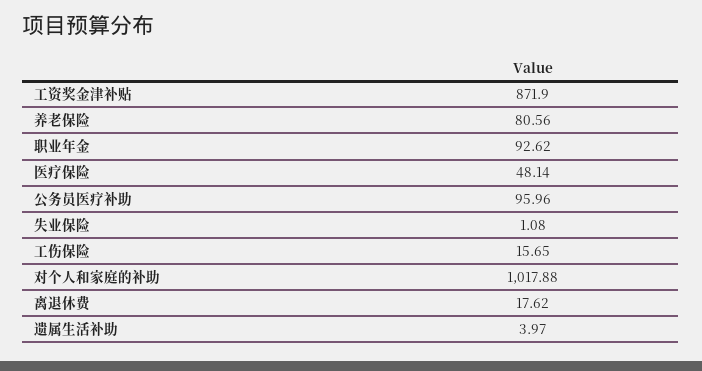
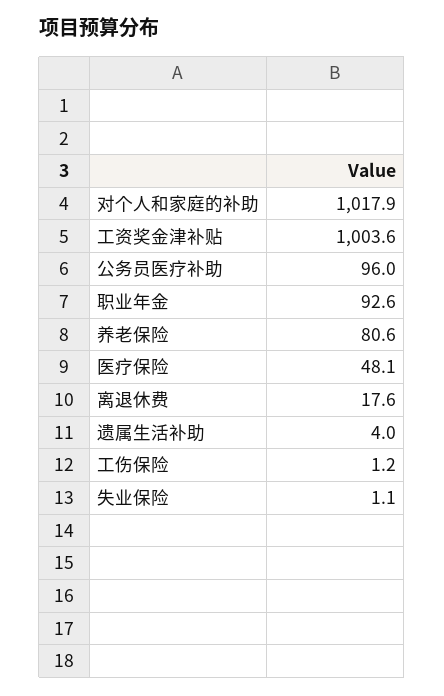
工资奖金津补贴: 871.9 -> 1003.6
工伤保险: 15.65 -> 1.2

